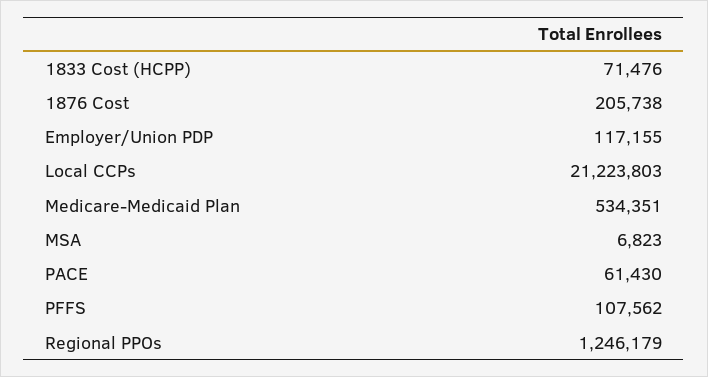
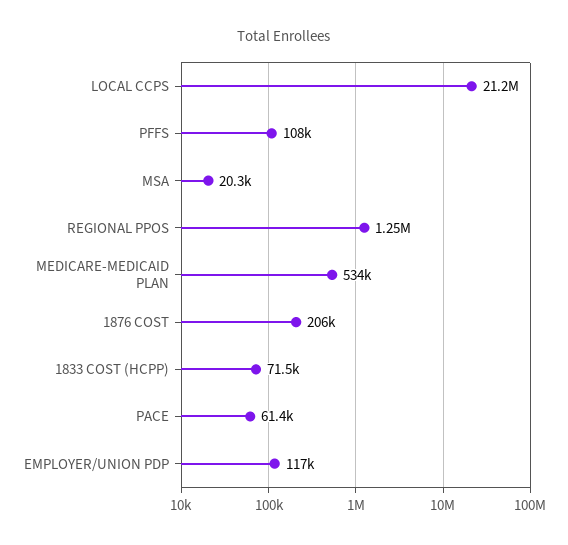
MSA: 6823 -> 20300

